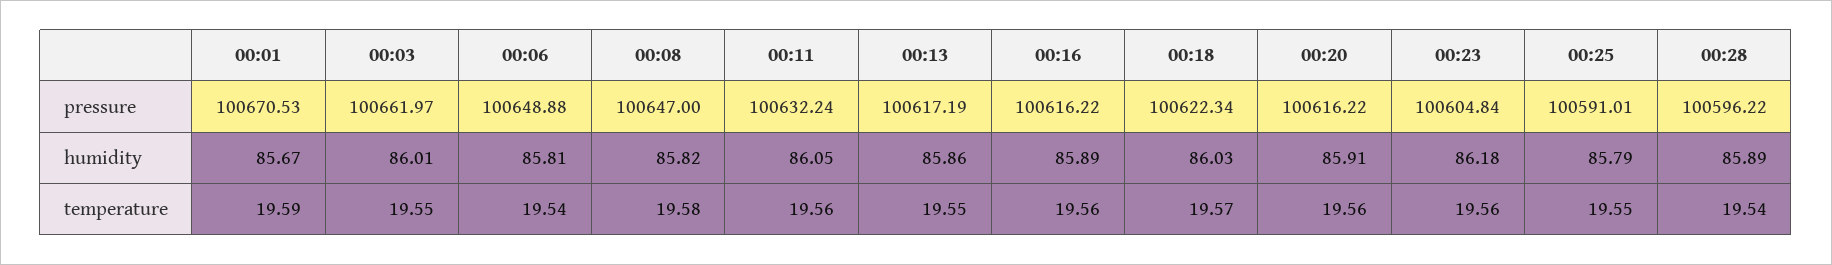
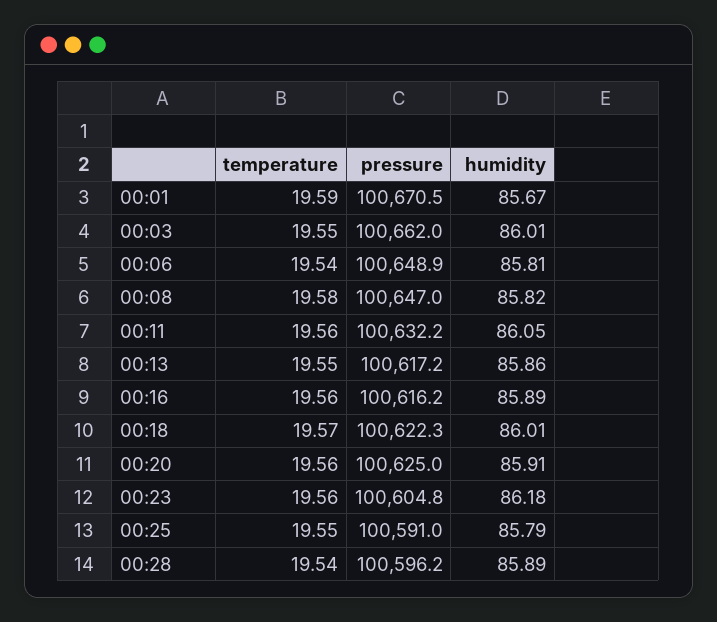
00:20, pressure: 100616.22 -> 100625
00:18, humidity: 86.03 -> 86.01

